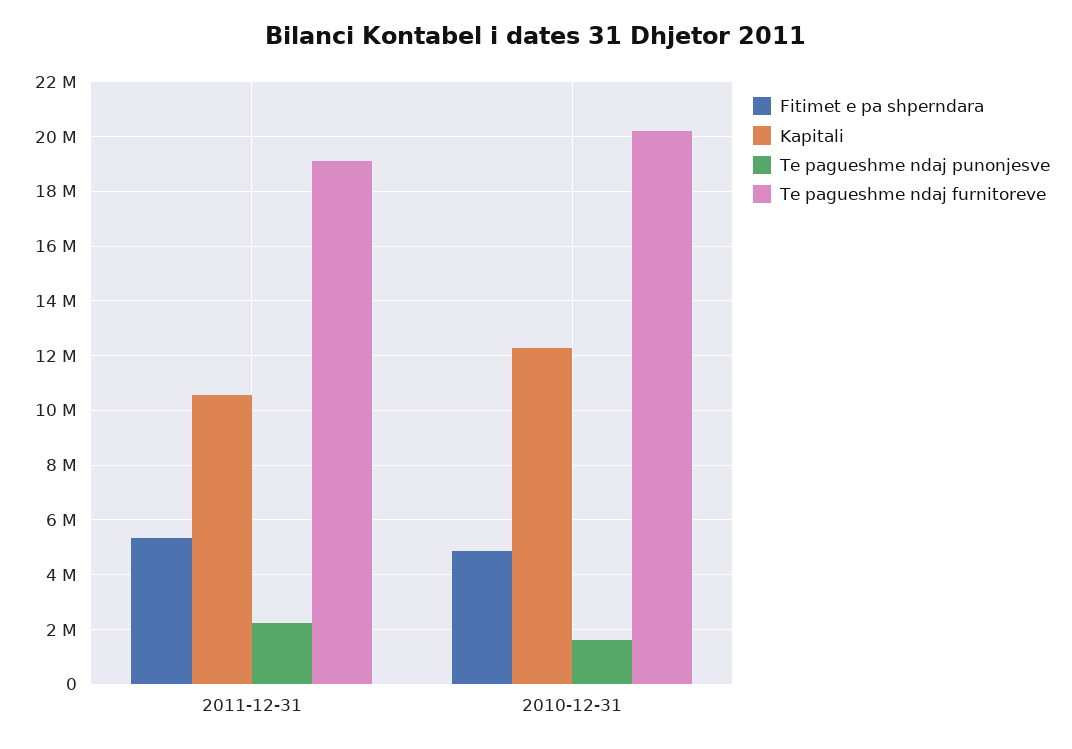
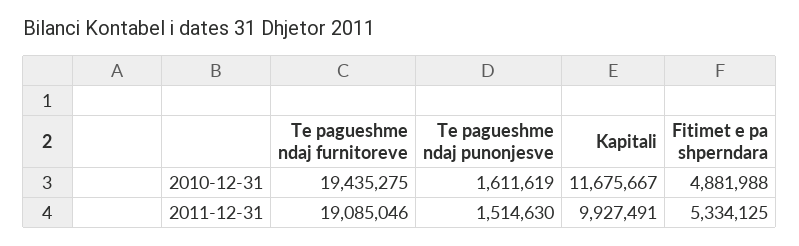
Kapitali, 2011-12-31: 10500000 -> 9927491
Te pagueshme ndaj punonjesve, 2011-12-31: 2250000 -> 1514630
Kapitali, 2010-12-31: 12250000 -> 11675667
Te pagueshme ndaj furnitoreve, 2010-12-31: 20250000 -> 19435275

